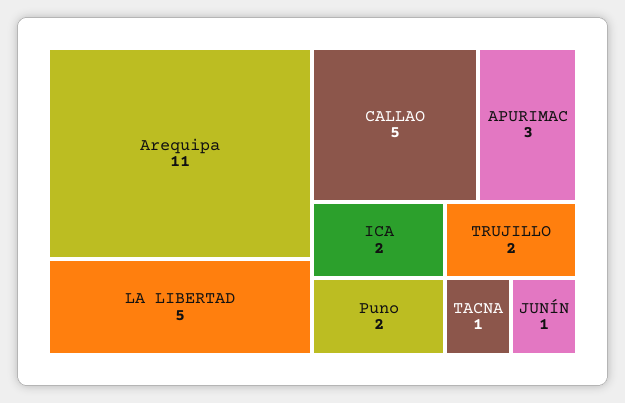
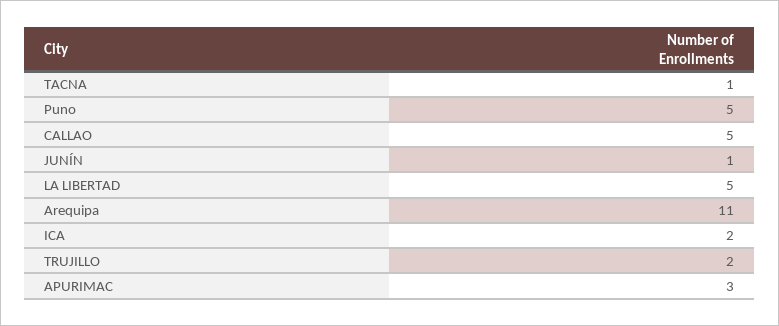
Puno: 2 -> 5

